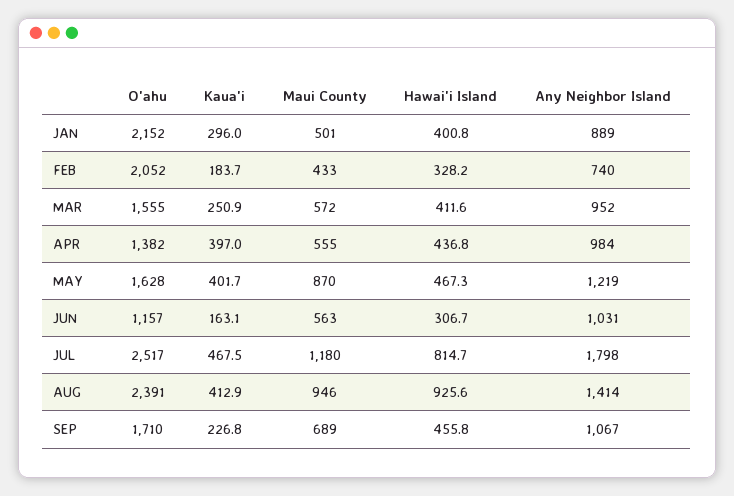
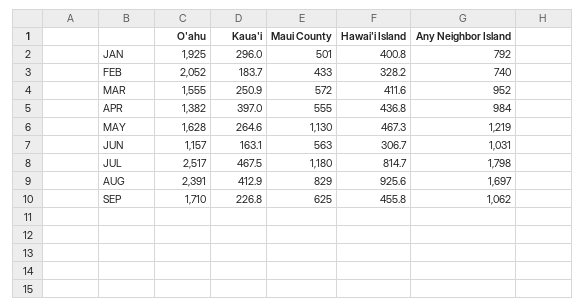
O'ahu, JAN: 2152 -> 1925
Any Neighbor Island, JAN: 889 -> 792
Kaua'i, MAY: 401.7 -> 264.6
Maui County, MAY: 870 -> 1130
Maui County, AUG: 946 -> 829
Any Neighbor Island, AUG: 1414 -> 1697
Maui County, SEP: 689 -> 625
Any Neighbor Island, SEP: 1067 -> 1062

